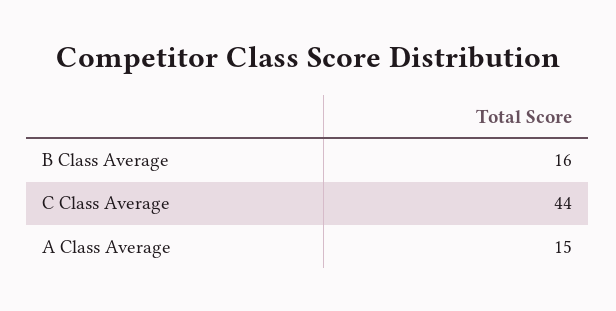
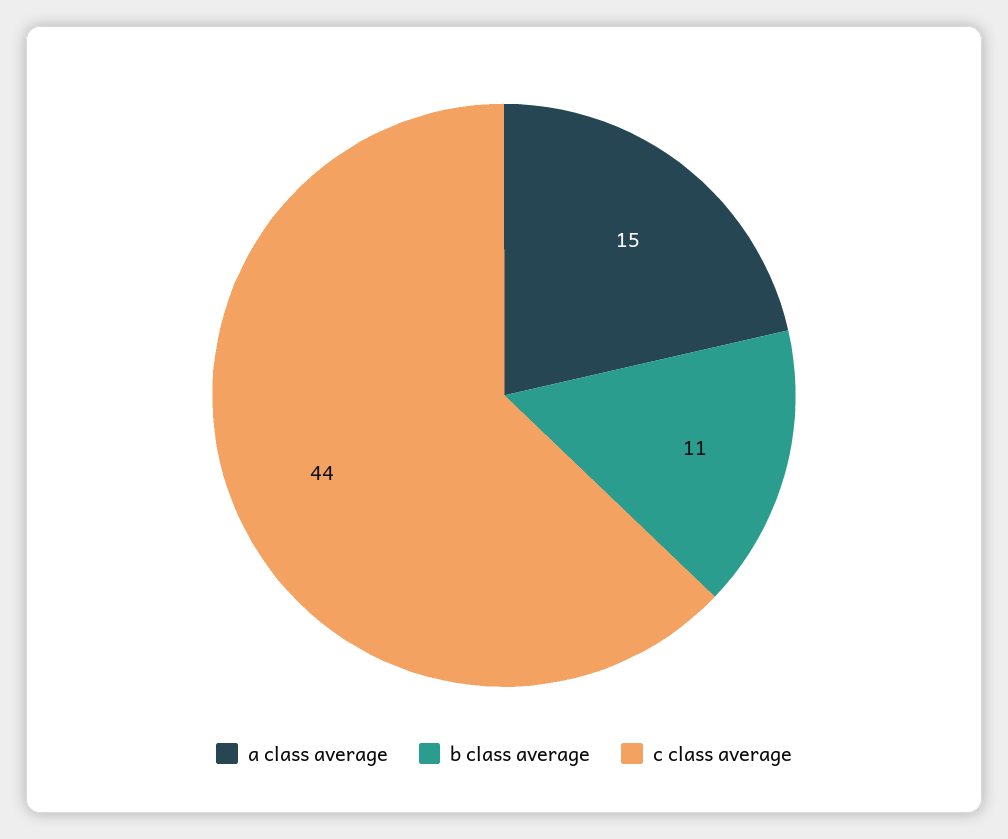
B Class Average: 16 -> 11

